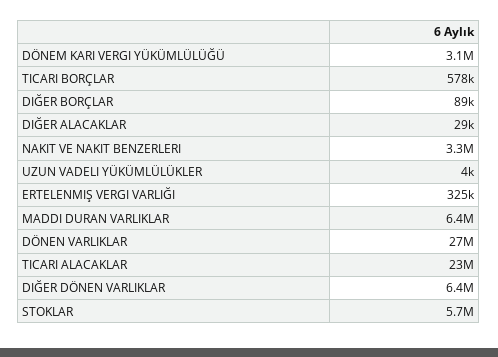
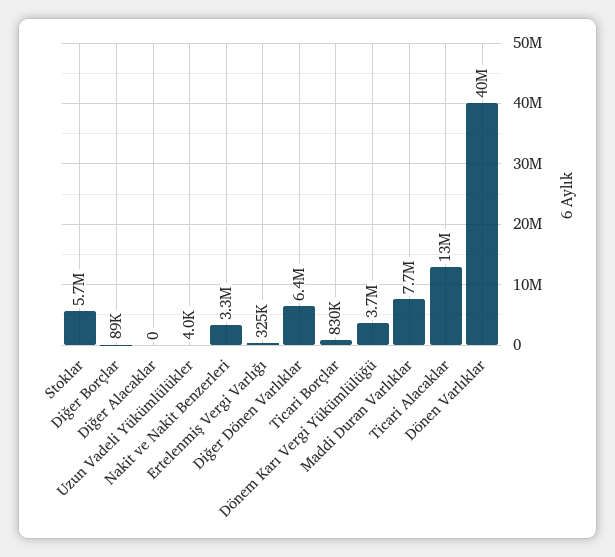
DÖNEM KARI VERGI YÜKÜMLÜLÜĞÜ: 3100000 -> 3700000
TICARI BORÇLAR: 578000 -> 830000
DIĞER ALACAKLAR: 29000 -> 0
MADDI DURAN VARLIKLAR: 6400000 -> 7700000
DÖNEN VARLIKLAR: 27000000 -> 40000000
TICARI ALACAKLAR: 23000000 -> 13000000

